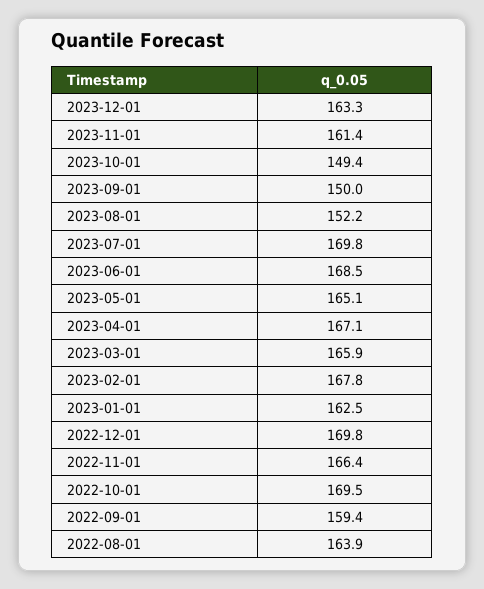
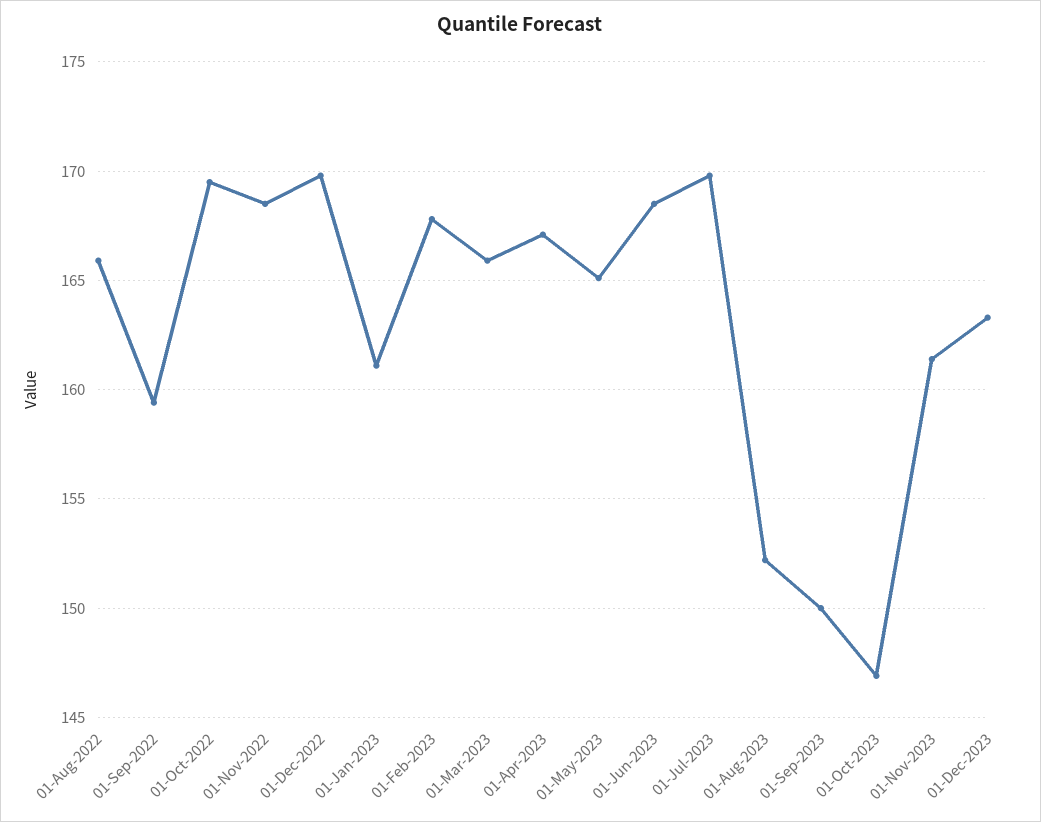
2023-10-01: 149.4 -> 147
2023-01-01: 162.5 -> 161
2022-11-01: 166.4 -> 168.5
2022-08-01: 163.9 -> 166

